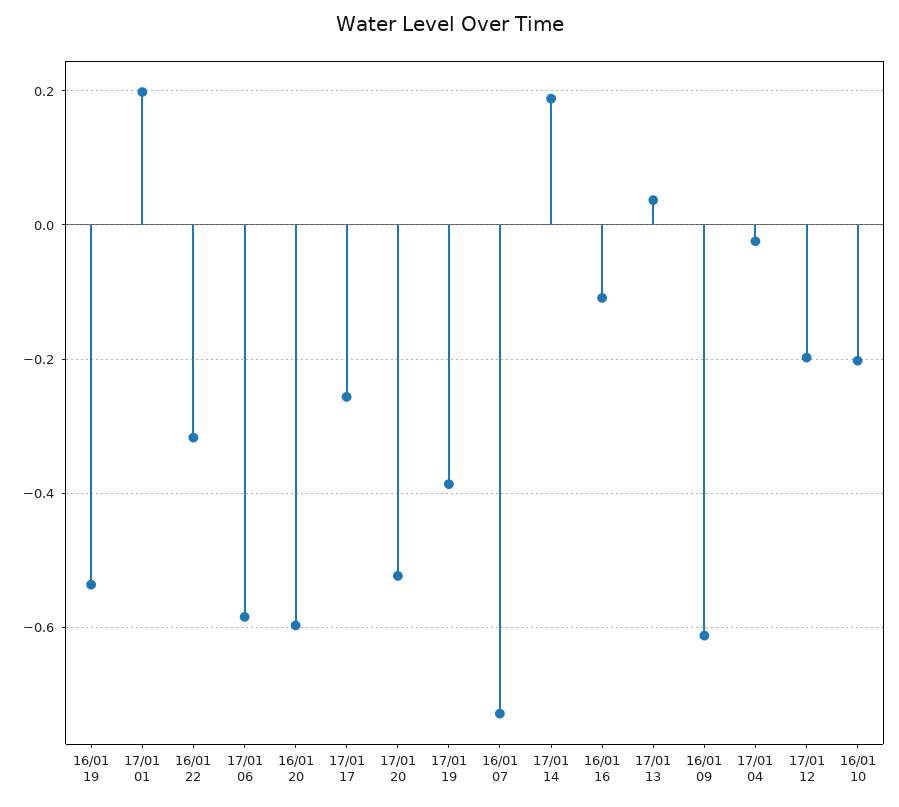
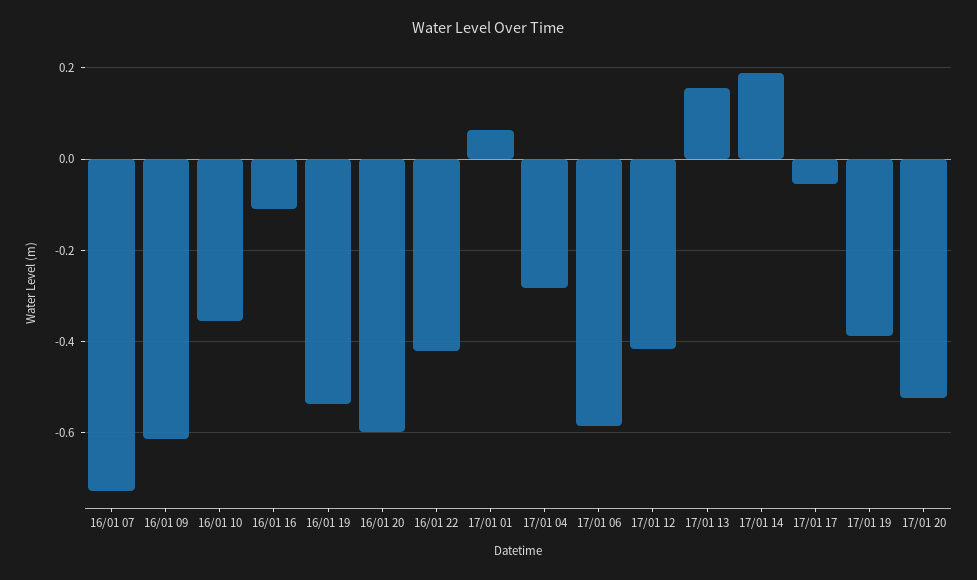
17/01 01: 0.2 -> 0.06
16/01 22: -0.32 -> -0.42
17/01 17: -0.26 -> -0.06
17/01 13: 0.04 -> 0.16
17/01 04: -0.02 -> -0.28
17/01 12: -0.2 -> -0.42
16/01 10: -0.2 -> -0.36

